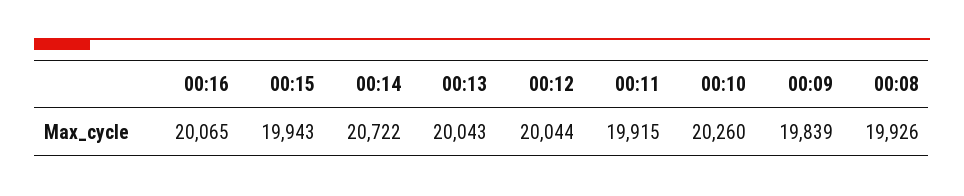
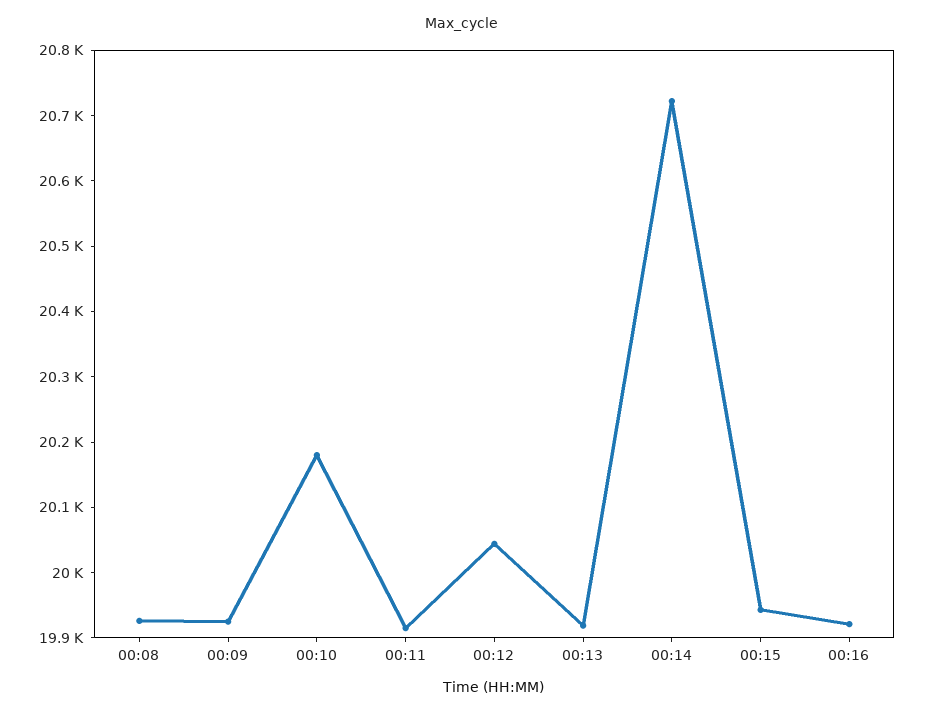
00:16: 20065 -> 19920
00:13: 20043 -> 19920
00:10: 20260 -> 20180
00:09: 19839 -> 19920

